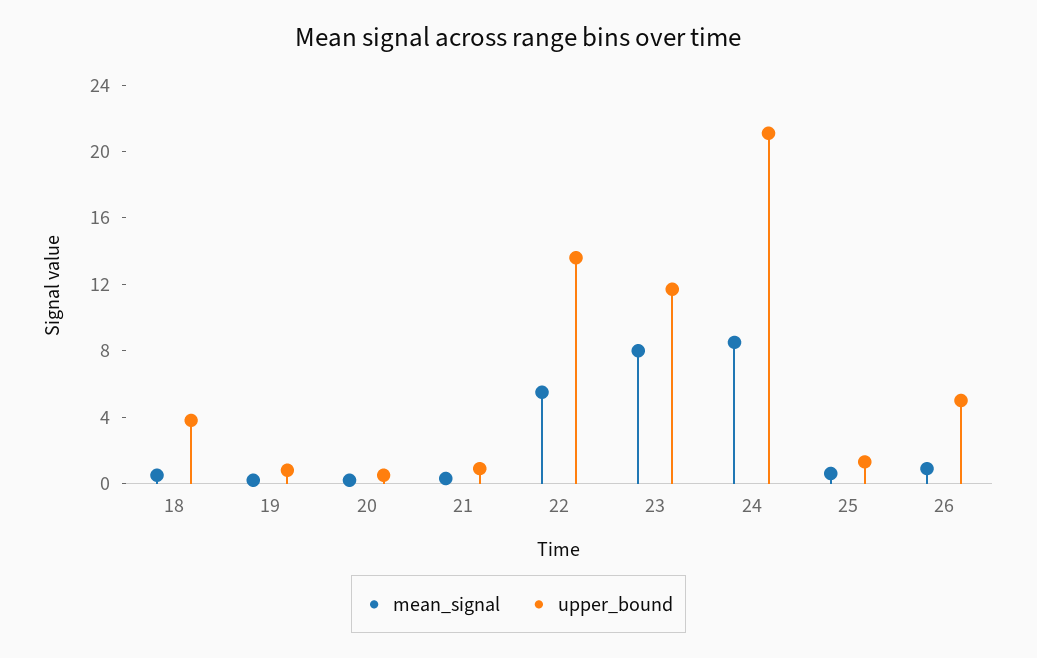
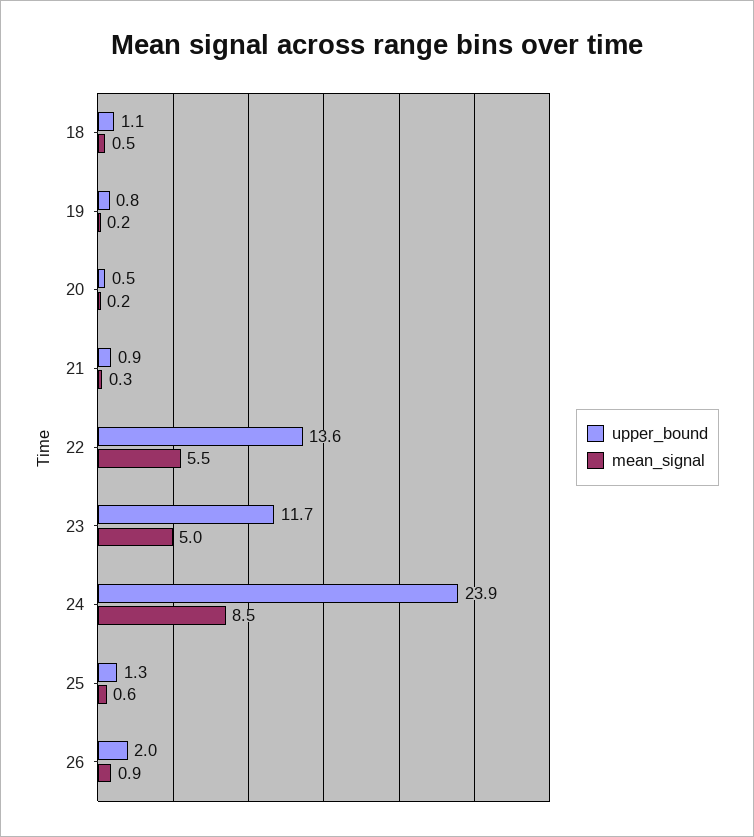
upper_bound, 18: 4 -> 1.1
mean_signal, 23: 8 -> 5
upper_bound, 24: 21 -> 23.9
upper_bound, 26: 5 -> 2

